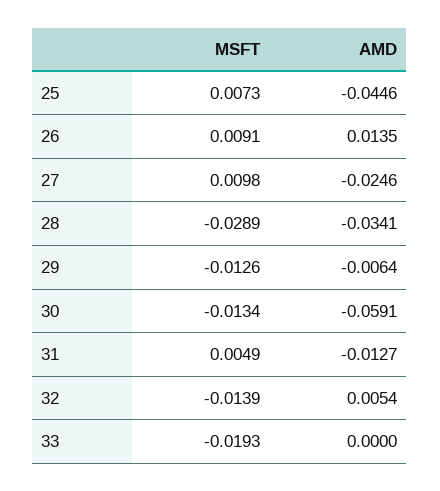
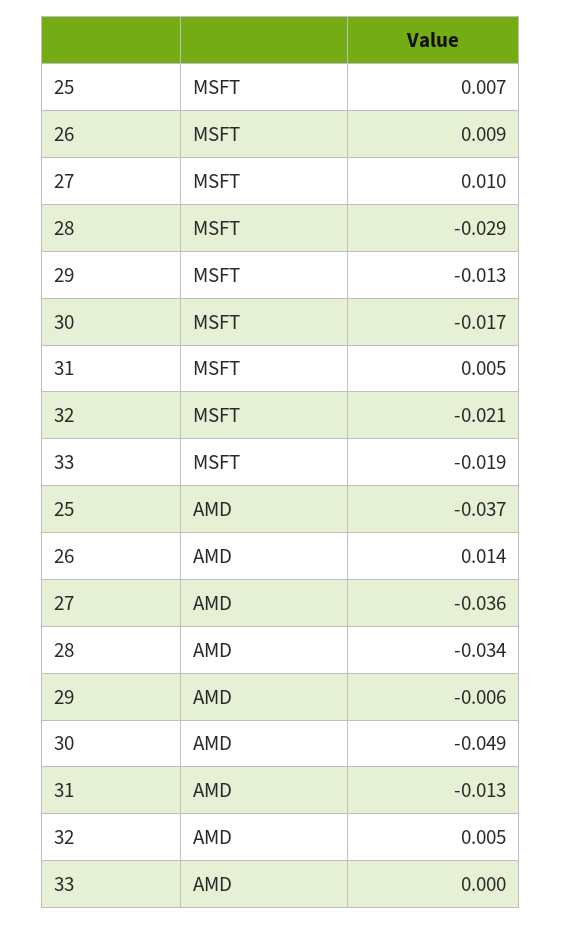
AMD, 25: -0.0446 -> -0.037
AMD, 27: -0.0246 -> -0.036
MSFT, 30: -0.0134 -> -0.017
AMD, 30: -0.0591 -> -0.049
MSFT, 32: -0.0139 -> -0.021

